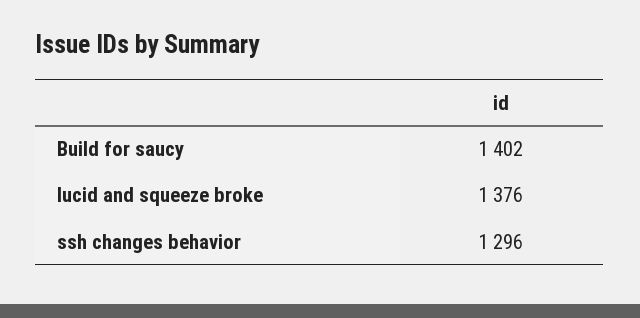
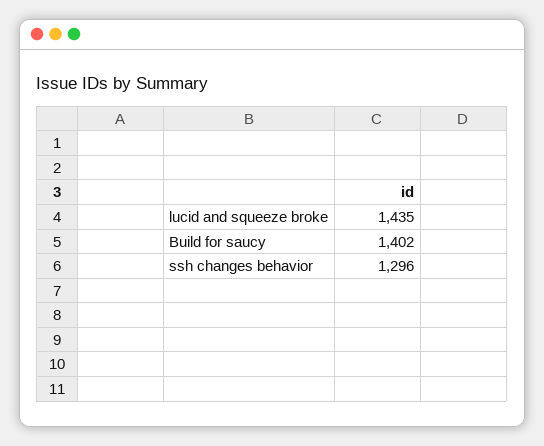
lucid and squeeze broke: 1376 -> 1435

